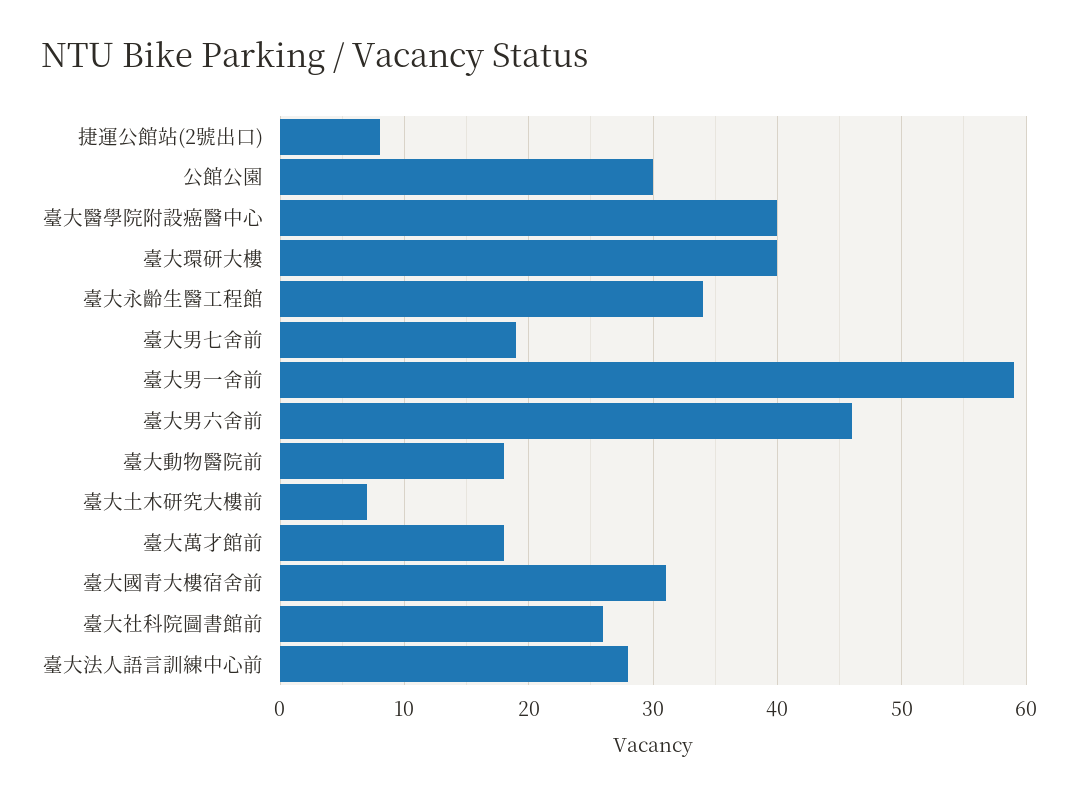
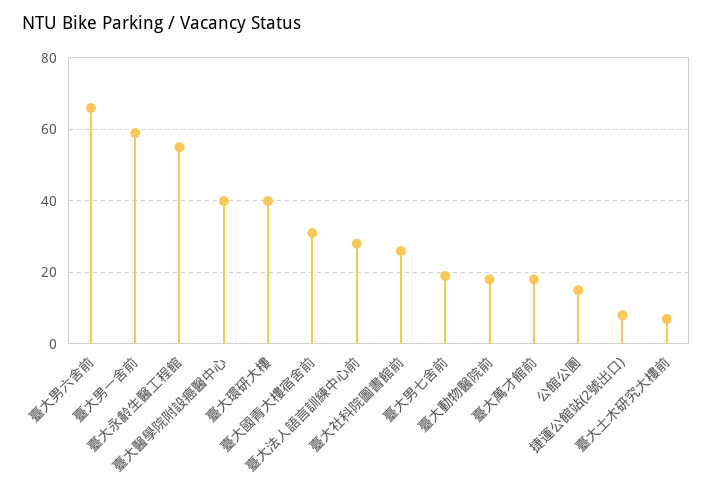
公館公園: 30 -> 15
臺大永齡生醫工程館: 34 -> 55
臺大男六舍前: 46 -> 65

